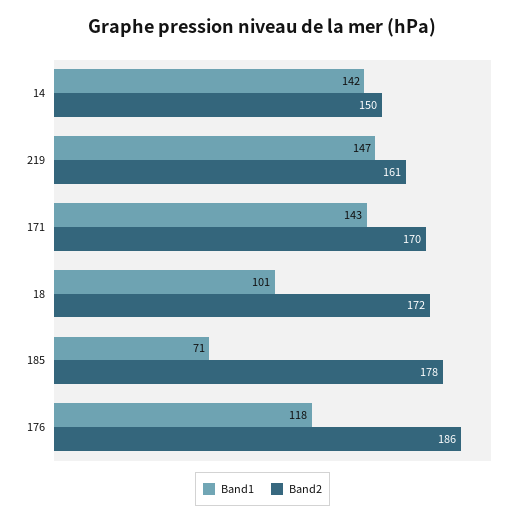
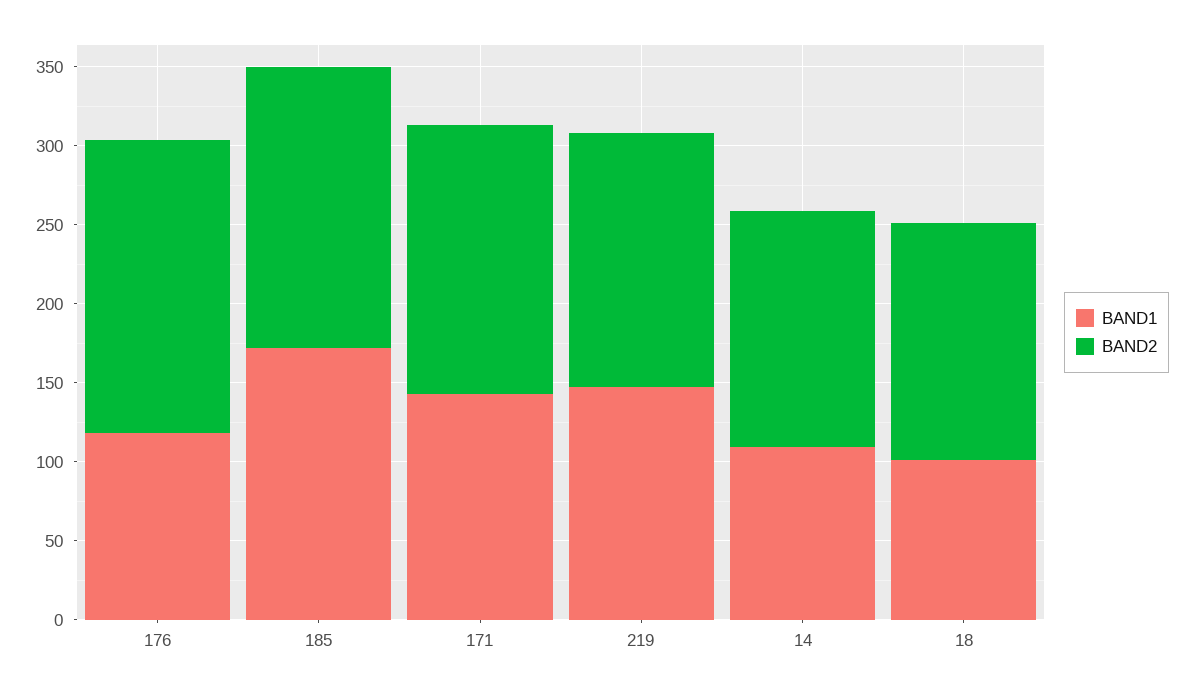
Band1, 14: 142 -> 110
Band2, 18: 172 -> 150
Band1, 185: 71 -> 170

